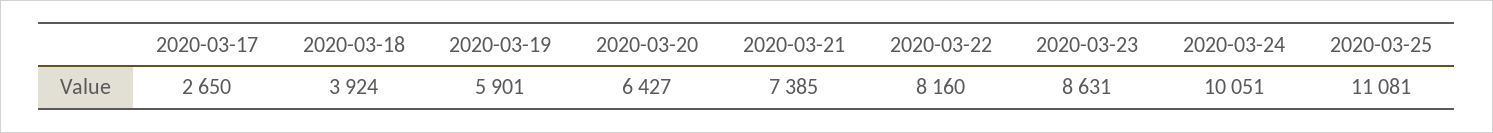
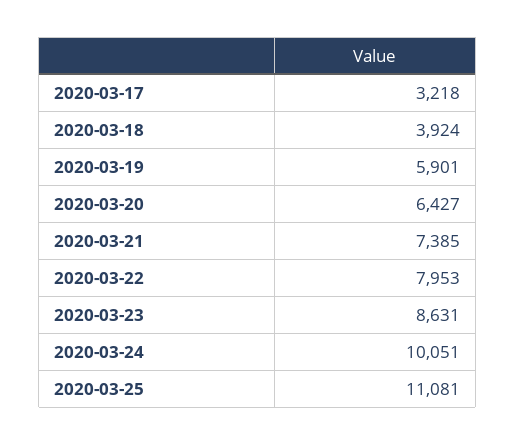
2020-03-17: 2650 -> 3218
2020-03-22: 8160 -> 7953

